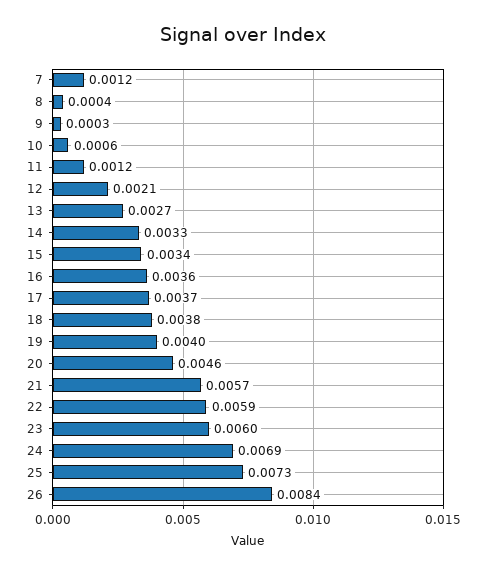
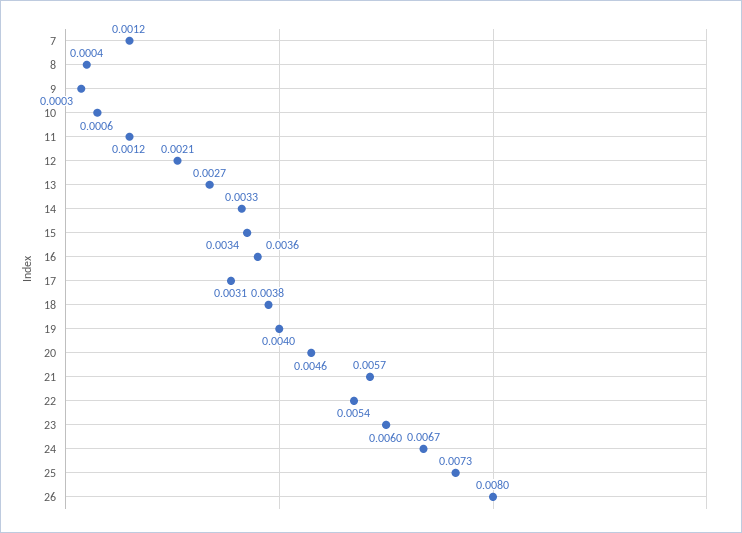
17: 0.0037 -> 0.0031
22: 0.0059 -> 0.0054
24: 0.0069 -> 0.0067
26: 0.0084 -> 0.008

